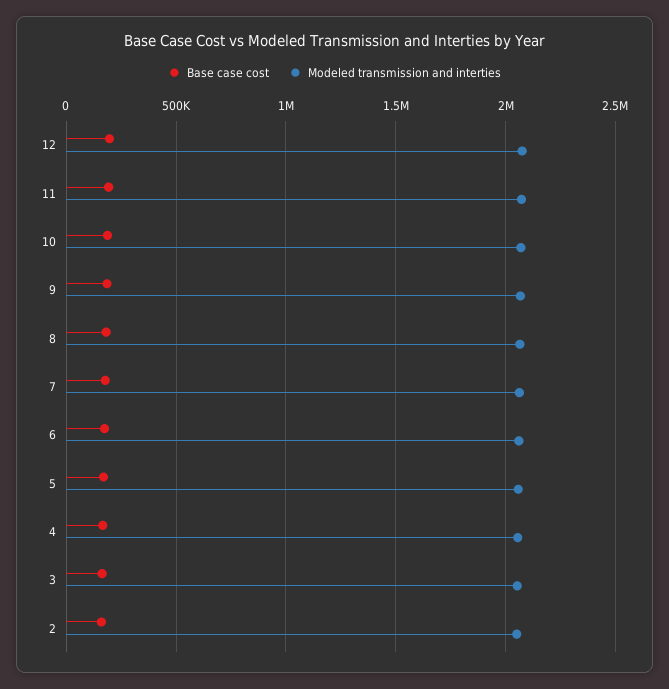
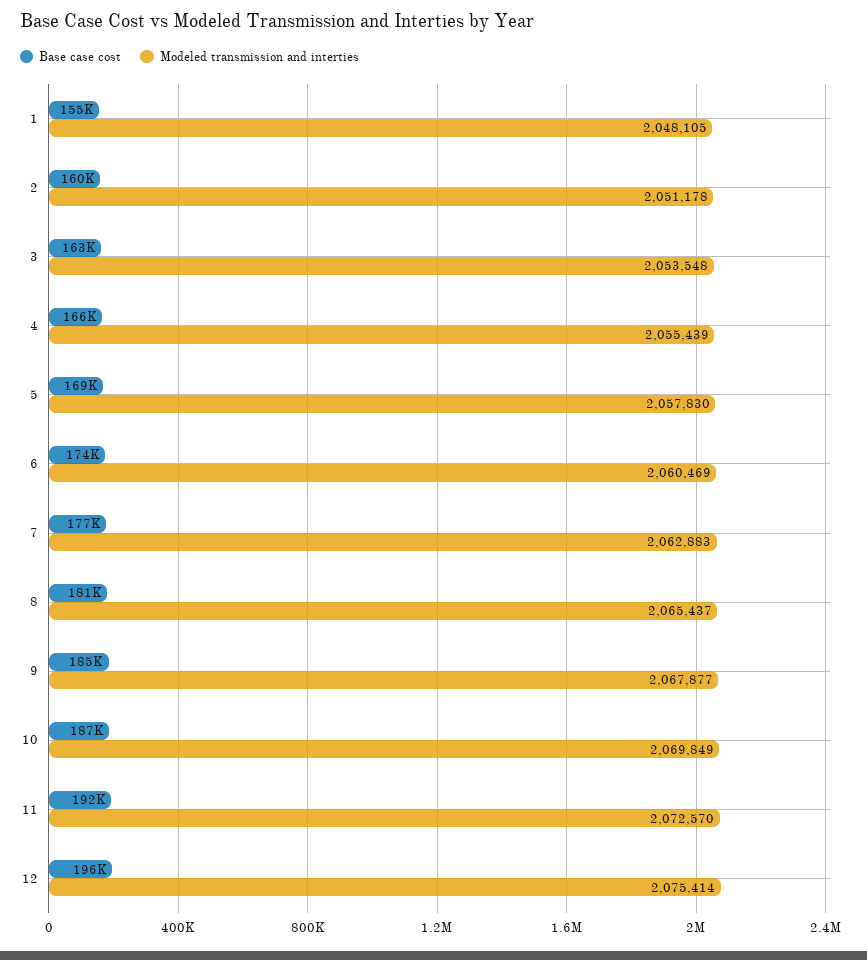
Base case cost, 1: none -> 155000
Modeled transmission and interties, 1: none -> 2048105

